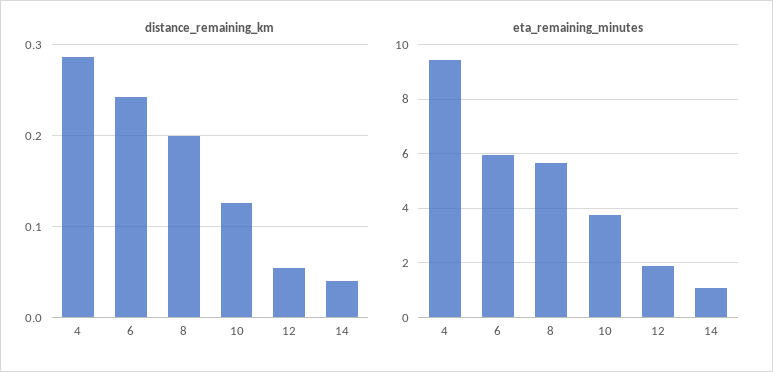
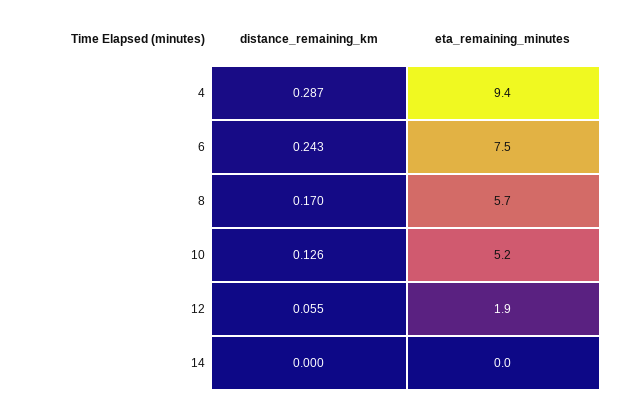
distance_remaining_km, 8: 0.2 -> 0.17
distance_remaining_km, 14: 0.04 -> 0
eta_remaining_minutes, 6: 6 -> 7.5
eta_remaining_minutes, 10: 3.75 -> 5.2
eta_remaining_minutes, 14: 1 -> 0

